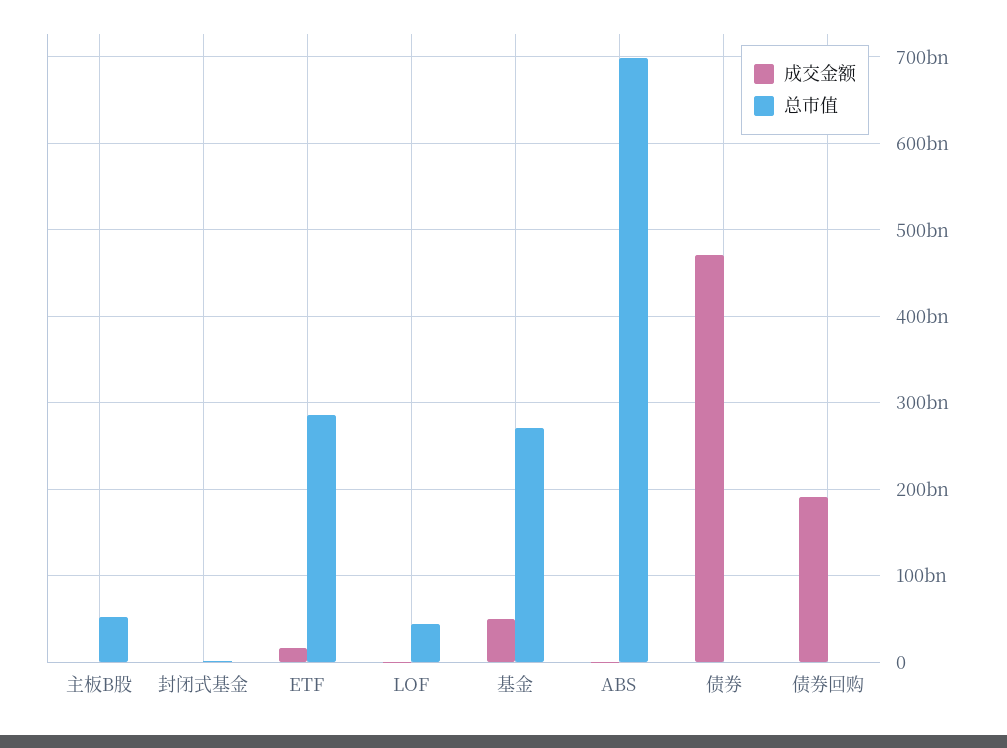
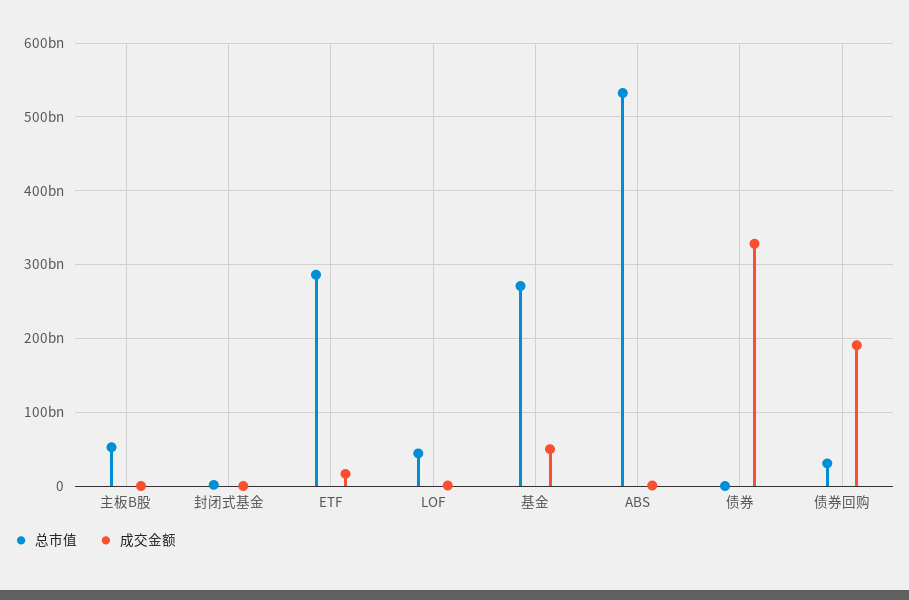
总市值, ABS: 700000000000 -> 530000000000
成交金额, 债券: 470000000000 -> 330000000000
总市值, 债券回购: 0 -> 30000000000

